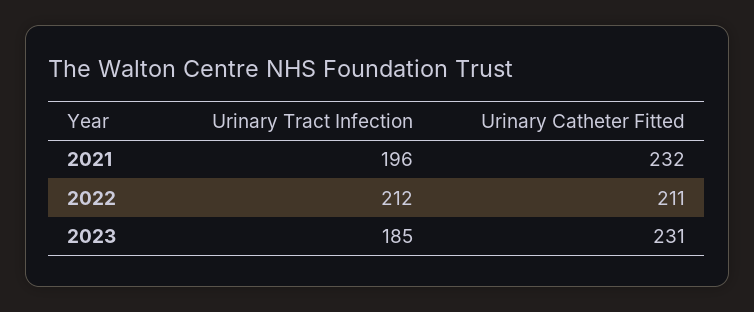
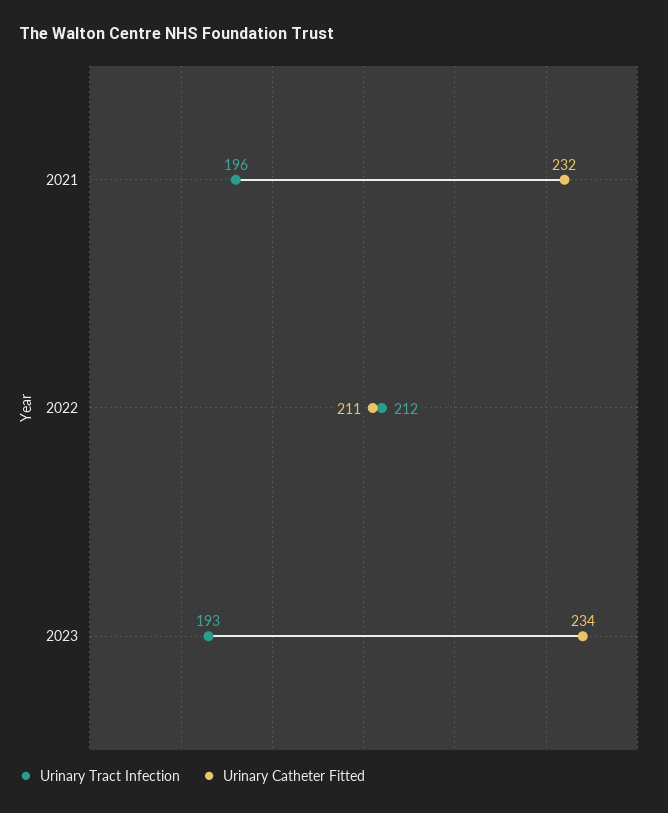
Urinary Tract Infection, 2023: 185 -> 193
Urinary Catheter Fitted, 2023: 231 -> 234

